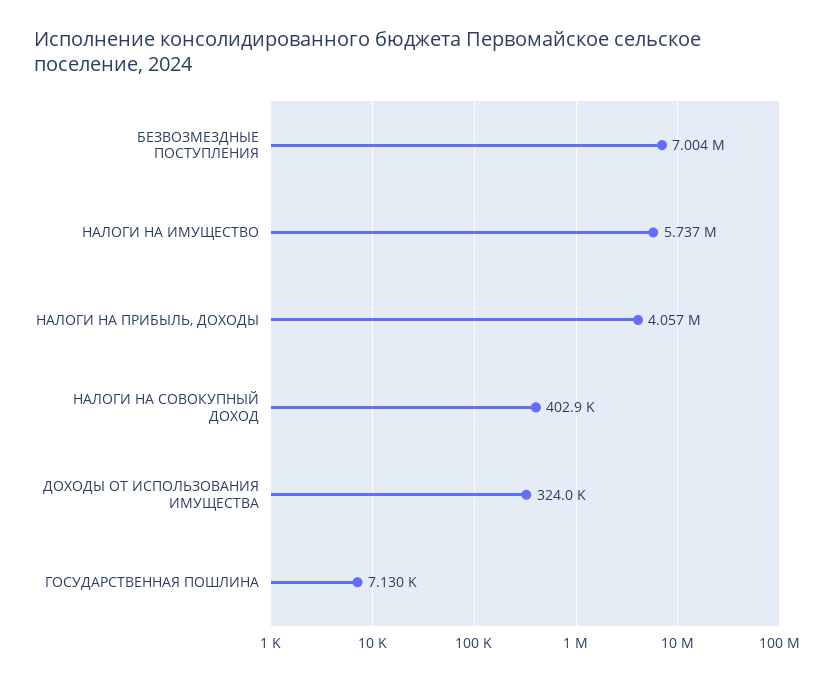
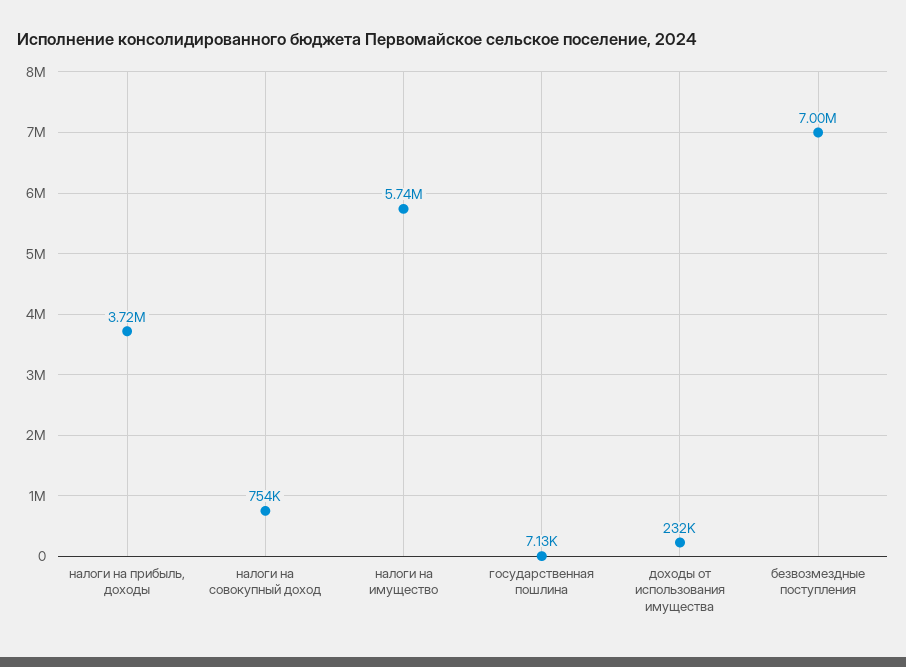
НАЛОГИ НА ПРИБЫЛЬ, ДОХОДЫ: 4057000 -> 3720000
НАЛОГИ НА СОВОКУПНЫЙ ДОХОД: 402900 -> 754000
ДОХОДЫ ОТ ИСПОЛЬЗОВАНИЯ ИМУЩЕСТВА: 324000 -> 232000

